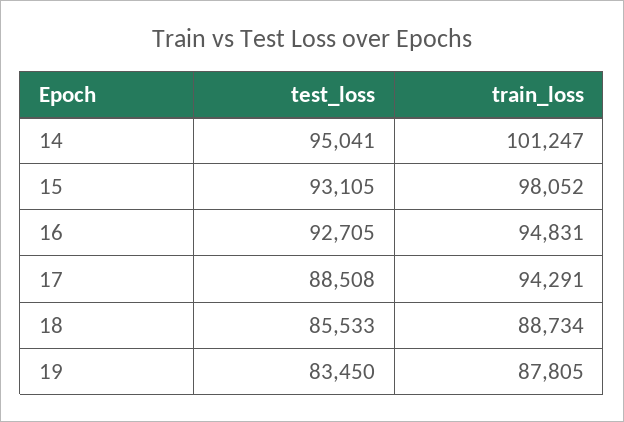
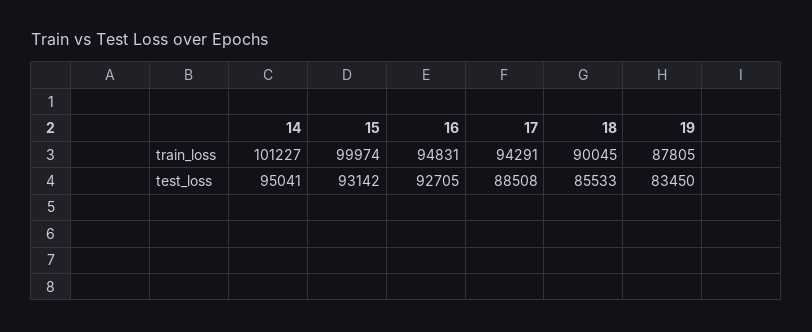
train_loss, 14: 101247 -> 101227
test_loss, 15: 93105 -> 93142
train_loss, 15: 98052 -> 99974
train_loss, 18: 88734 -> 90045

